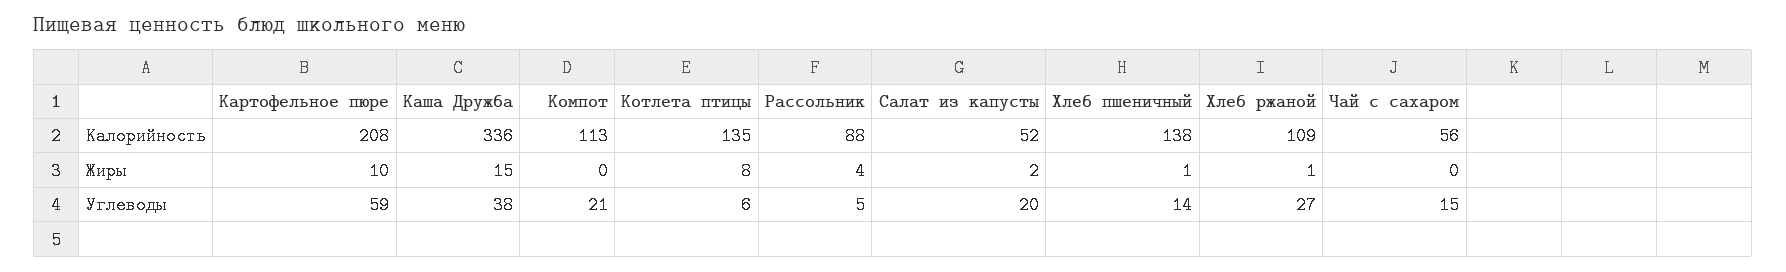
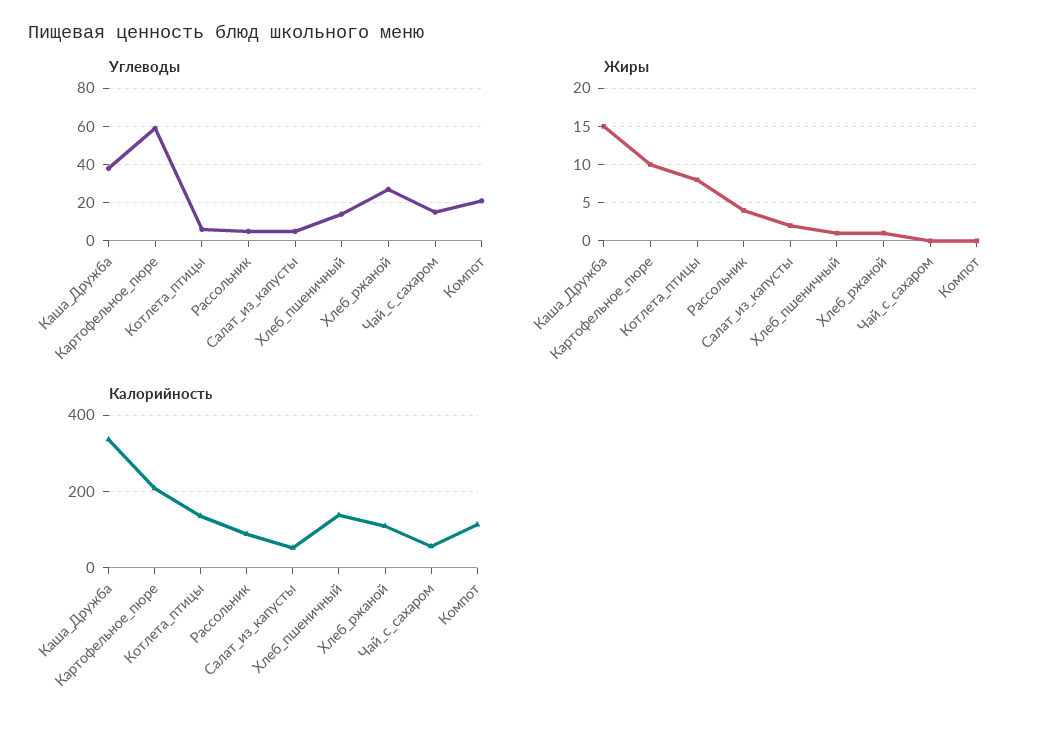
Углеводы, Салат из капусты: 20 -> 5

